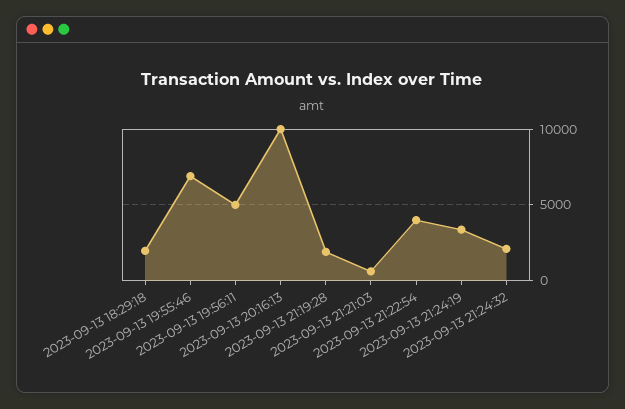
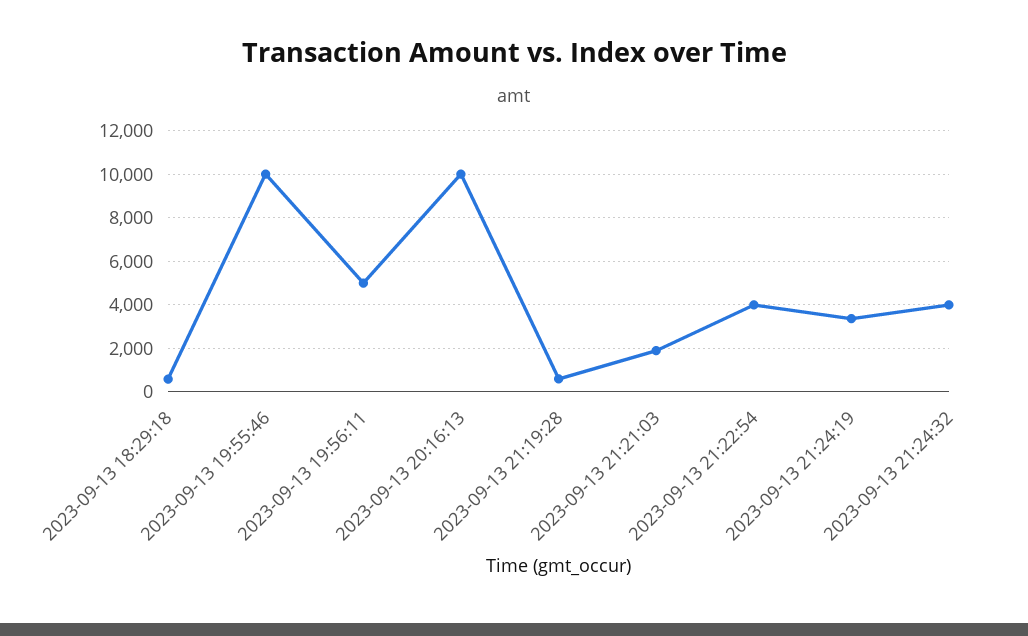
2023-09-13 18:29:18: 2000 -> 500
2023-09-13 19:55:46: 7000 -> 10000
2023-09-13 21:19:28: 2000 -> 500
2023-09-13 21:21:03: 500 -> 2000
2023-09-13 21:24:32: 2000 -> 4000

